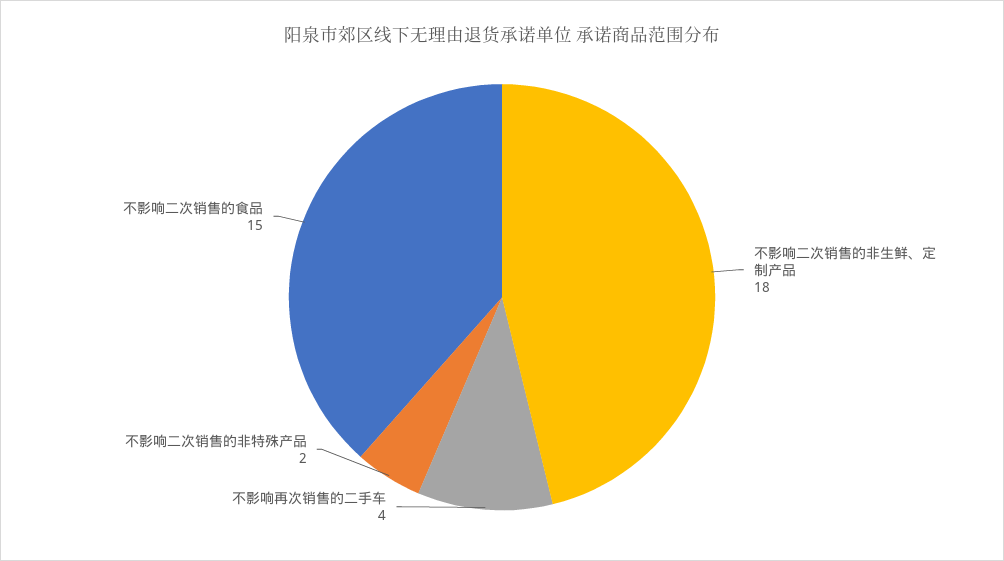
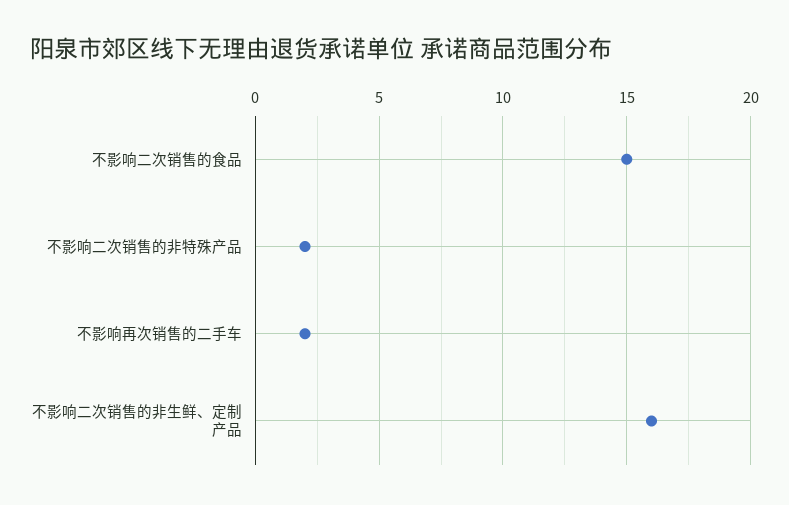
不影响二次销售的非生鲜、定制产品: 18 -> 16
不影响再次销售的二手车: 4 -> 2

